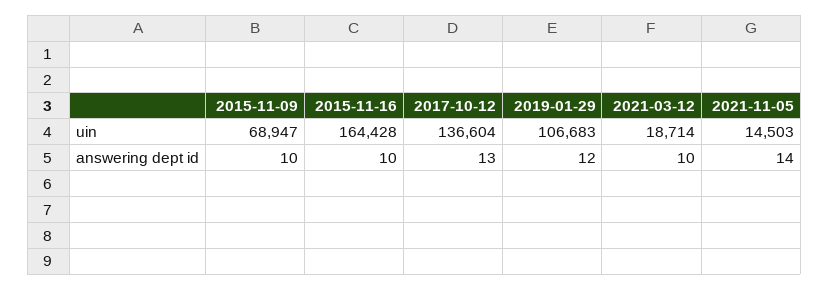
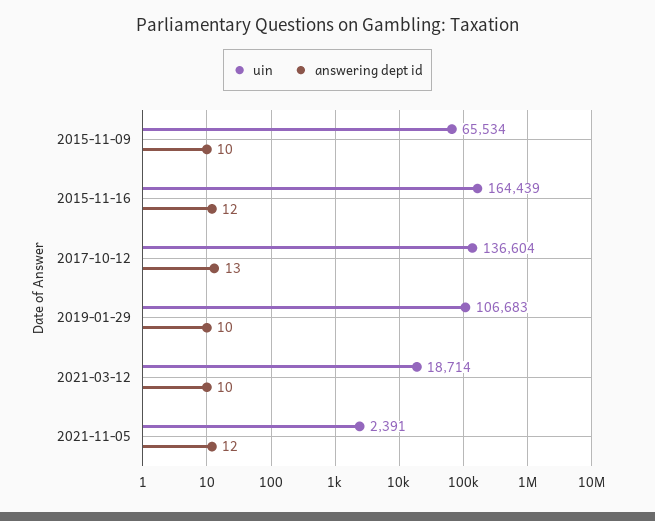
uin, 2015-11-09: 68947 -> 65534
uin, 2015-11-16: 164428 -> 164439
uin, 2021-11-05: 14503 -> 2391
answering dept id, 2015-11-16: 10 -> 12
answering dept id, 2019-01-29: 12 -> 10
answering dept id, 2021-11-05: 14 -> 12

